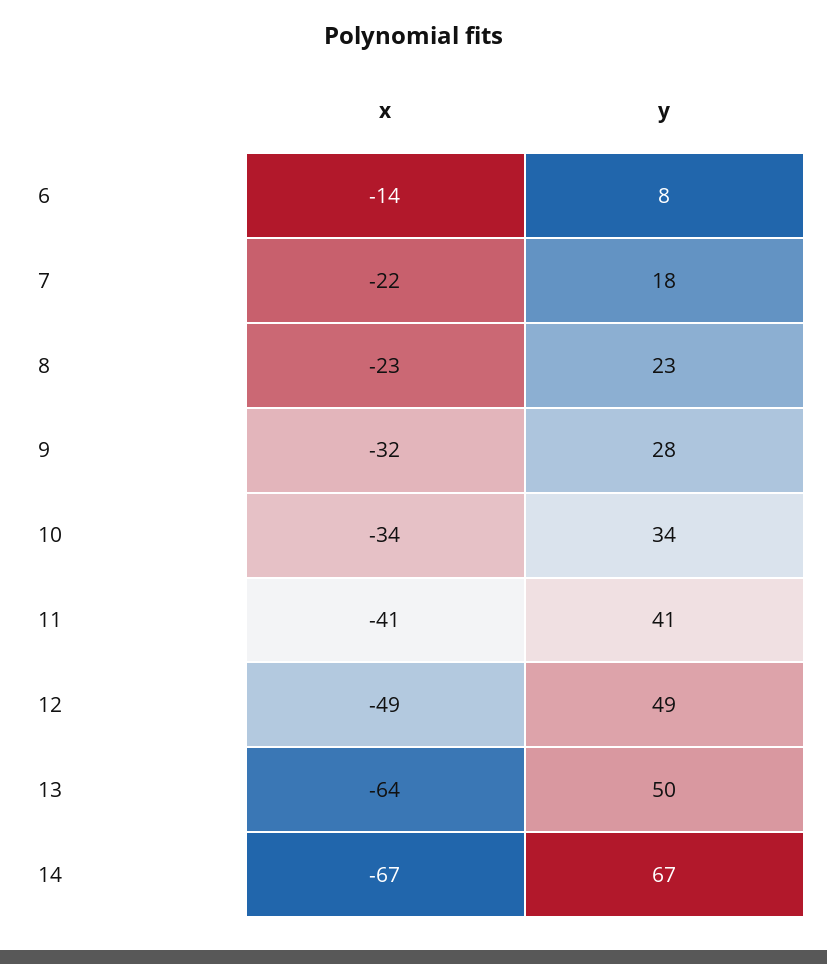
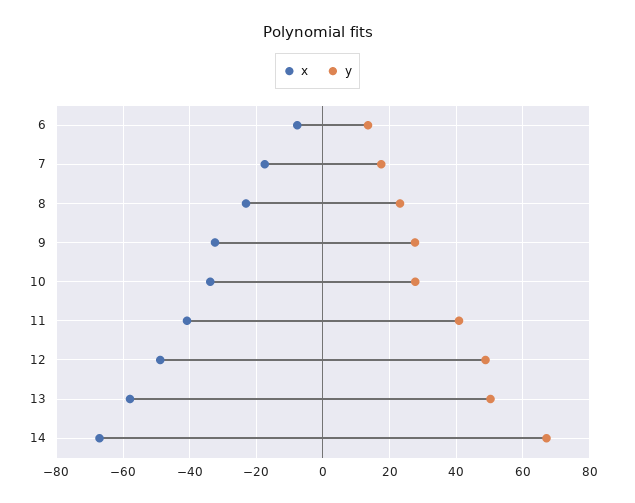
x, 6: -14 -> -8
y, 6: 8 -> 14
x, 7: -22 -> -18
y, 10: 34 -> 28
x, 13: -64 -> -58

